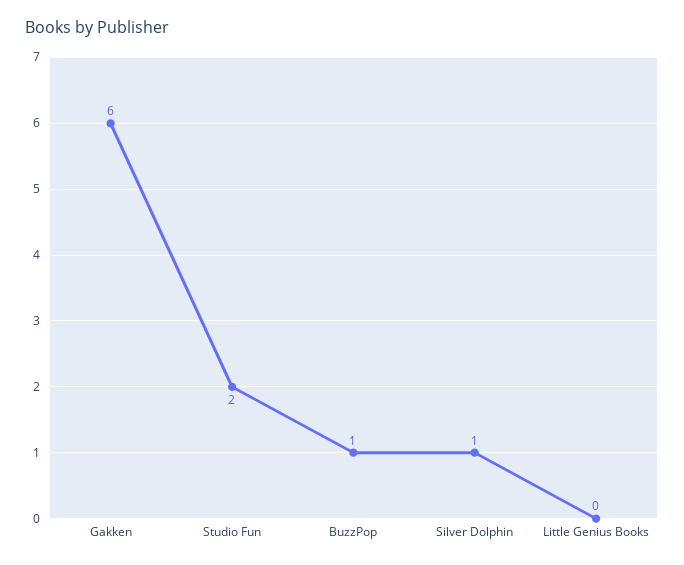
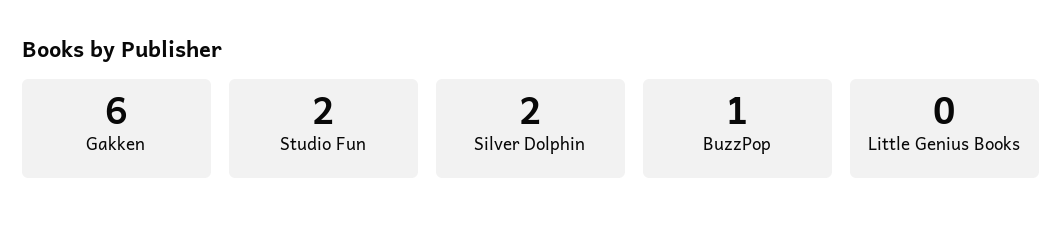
Silver Dolphin: 1 -> 2

